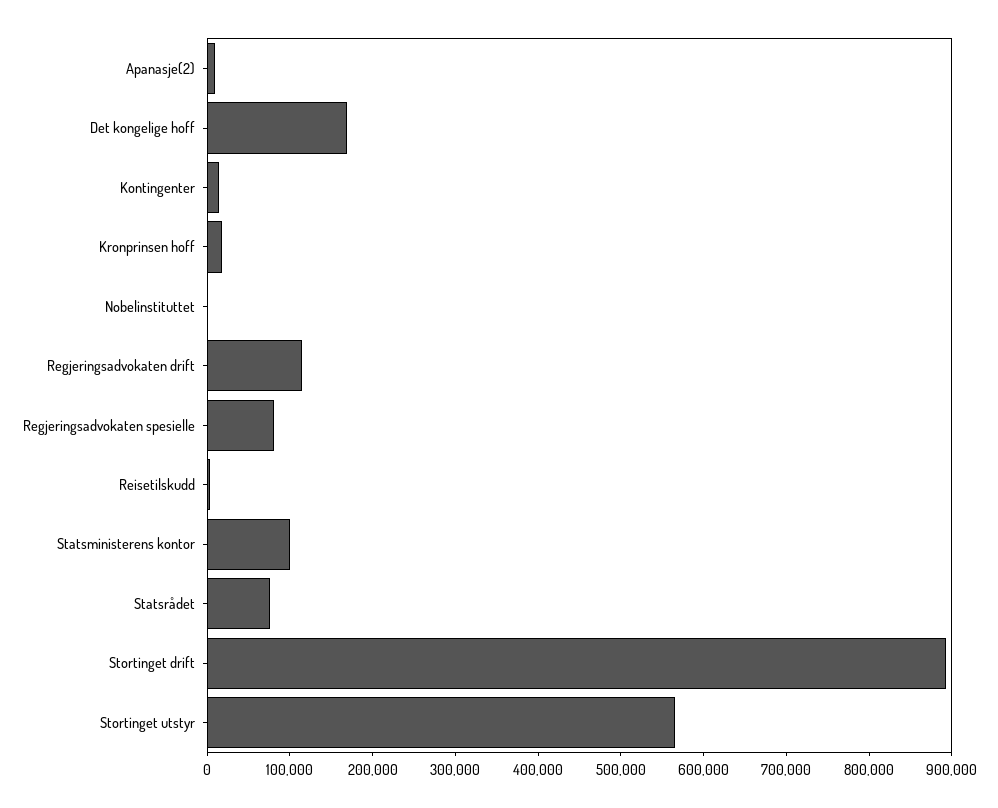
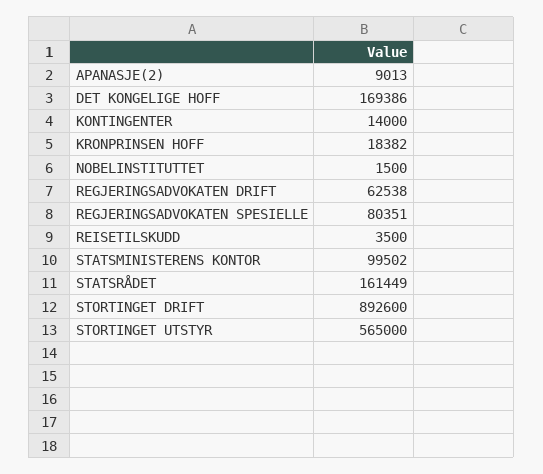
Regjeringsadvokaten drift: 120000 -> 62538
Statsrådet: 80000 -> 161449

